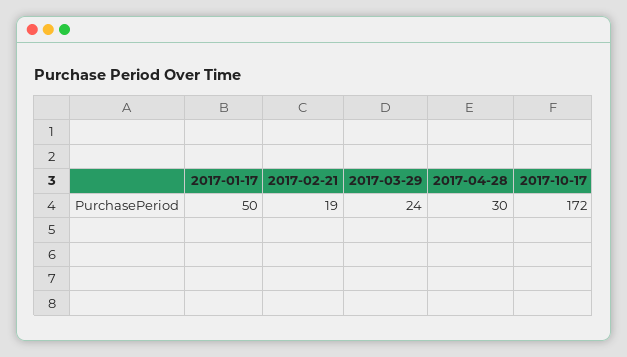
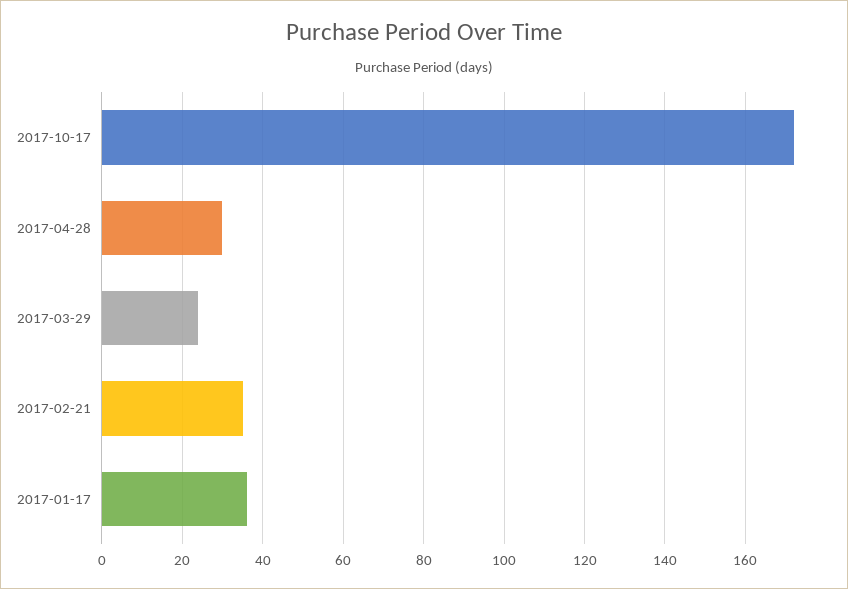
2017-01-17: 50 -> 35
2017-02-21: 19 -> 35

